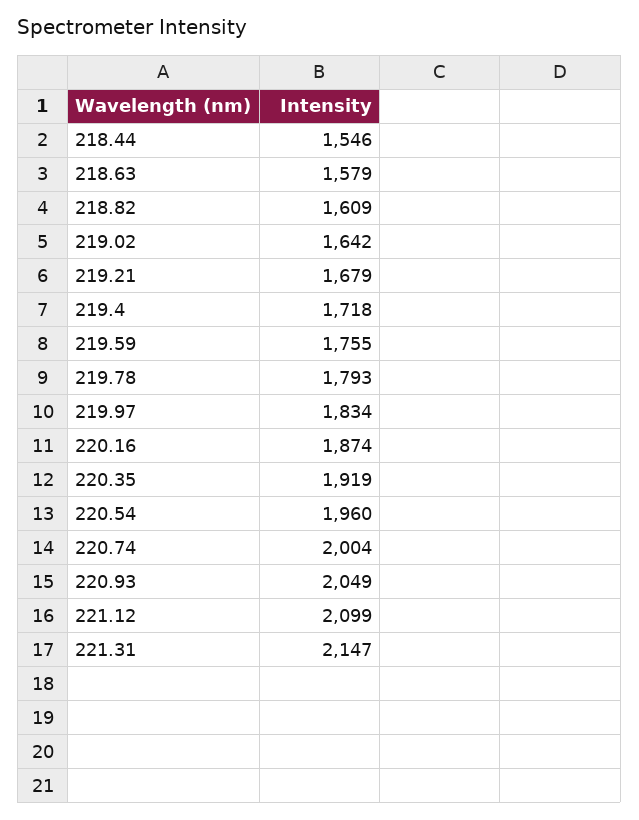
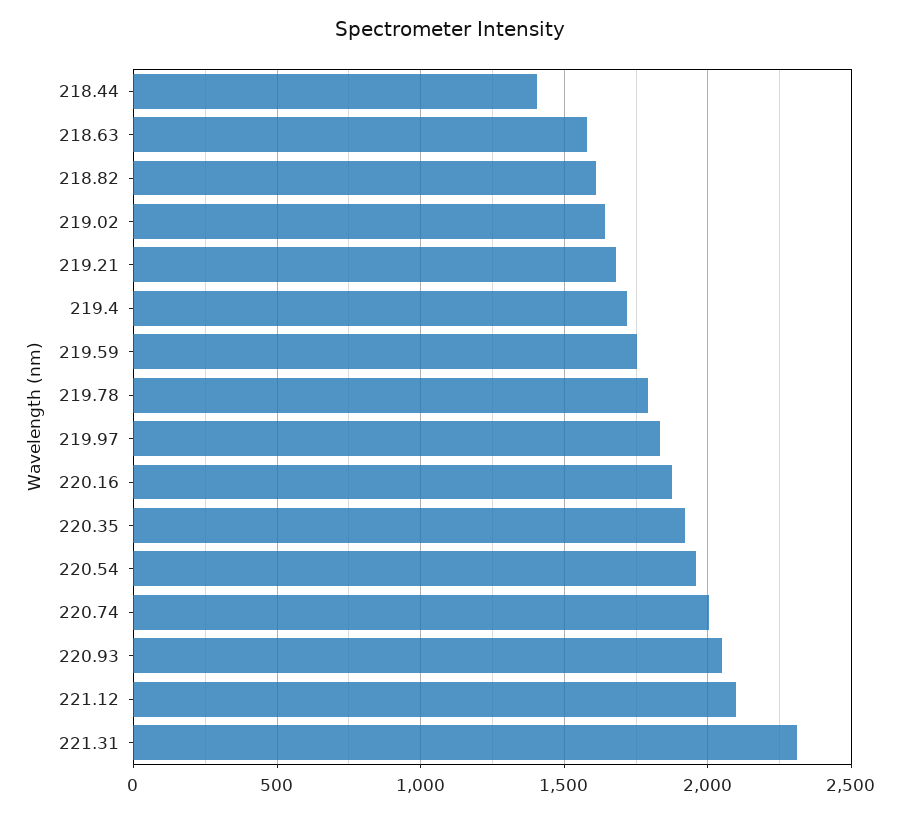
218.44: 1546 -> 1400
221.31: 2147 -> 2300

